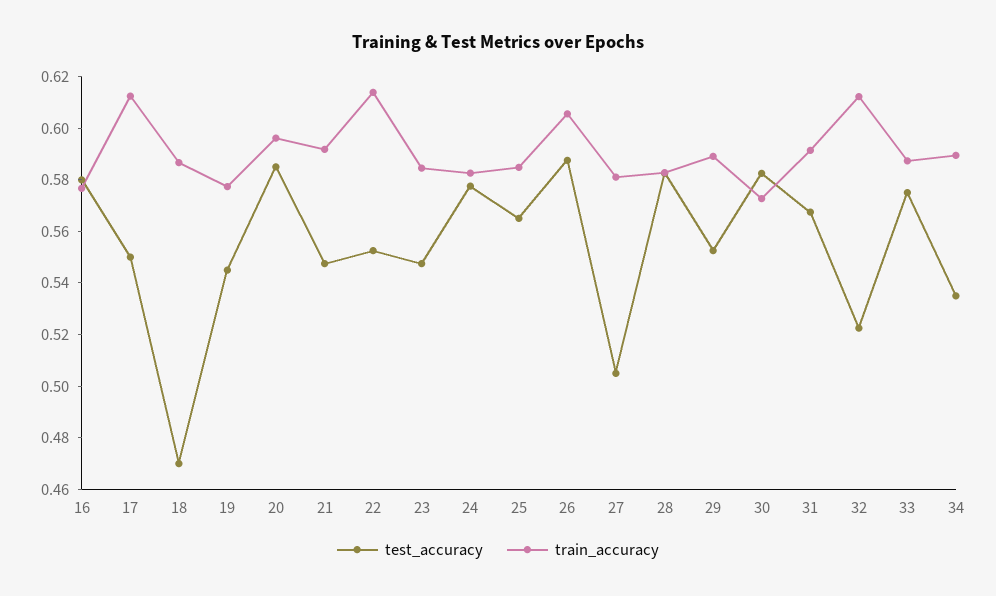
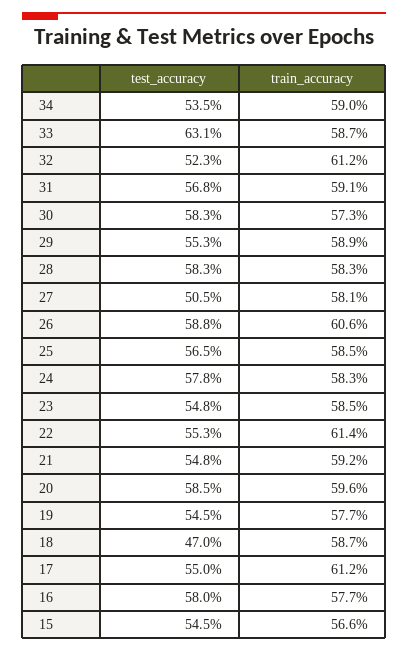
test_accuracy, 33: 0.575 -> 0.631
test_accuracy, 15: none -> 0.545
train_accuracy, 15: none -> 0.566

